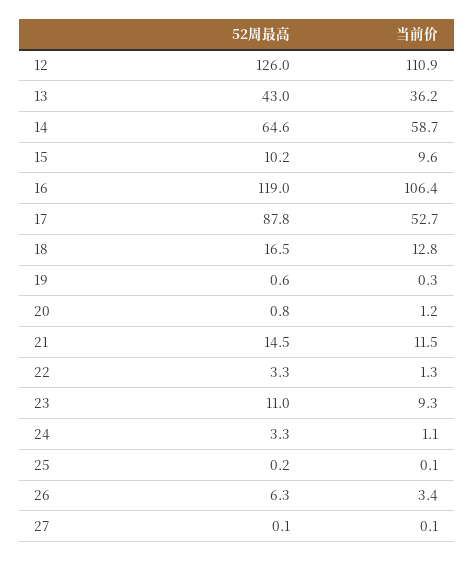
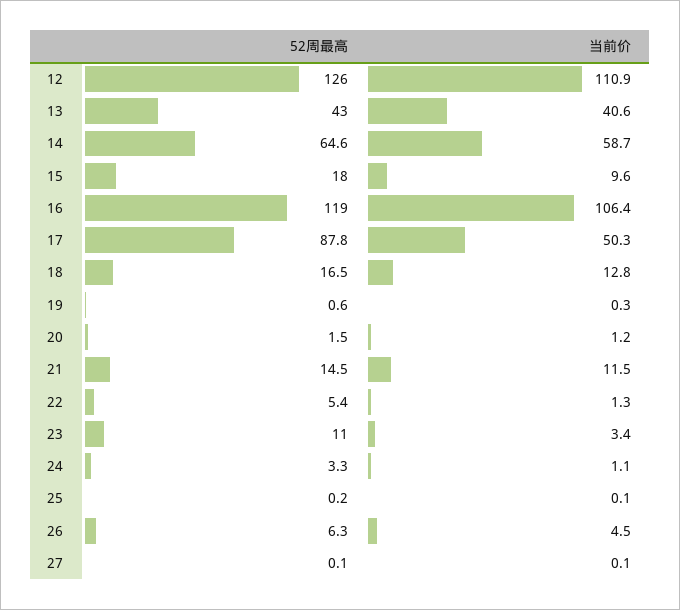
当前价, 13: 36.2 -> 40.6
52周最高, 15: 10.2 -> 18
当前价, 17: 52.7 -> 50.3
52周最高, 20: 0.8 -> 1.5
52周最高, 22: 3.3 -> 5.4
当前价, 23: 9.3 -> 3.4
当前价, 26: 3.4 -> 4.5

